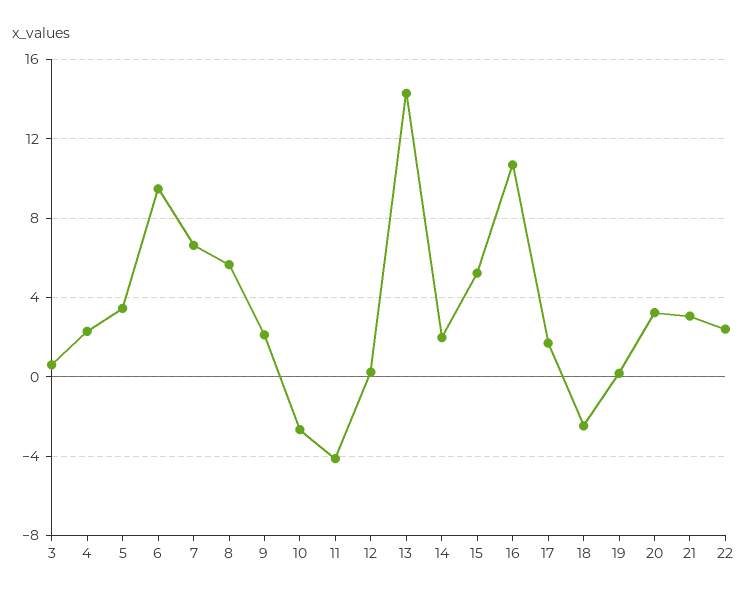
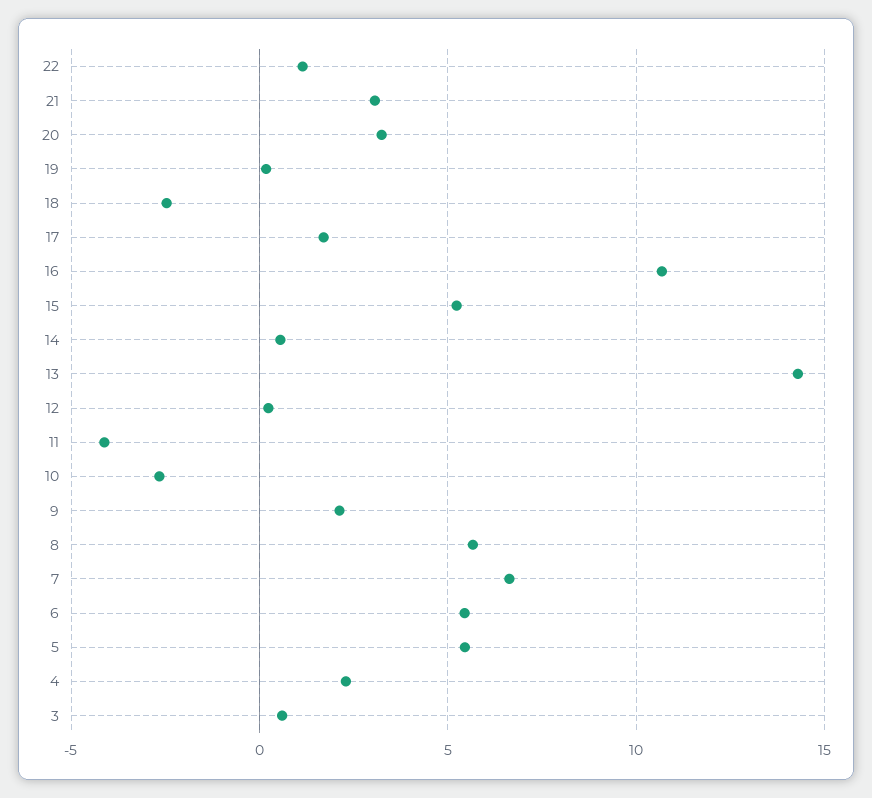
5: 3.5 -> 5.5
6: 9.5 -> 5.5
14: 2 -> 0.5
22: 2.5 -> 1

